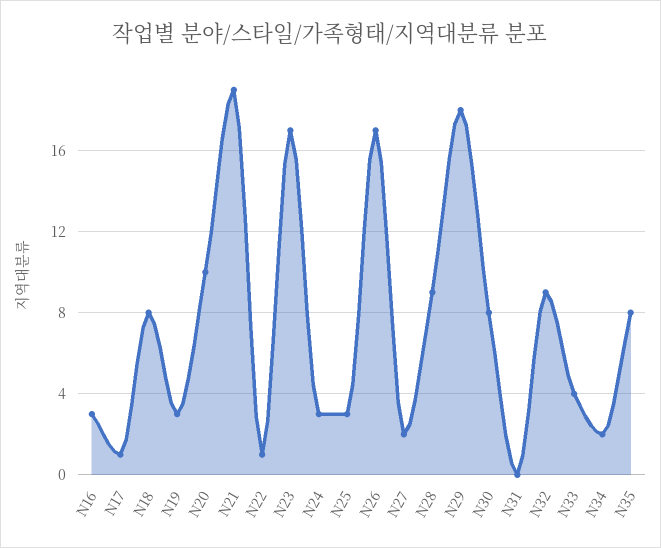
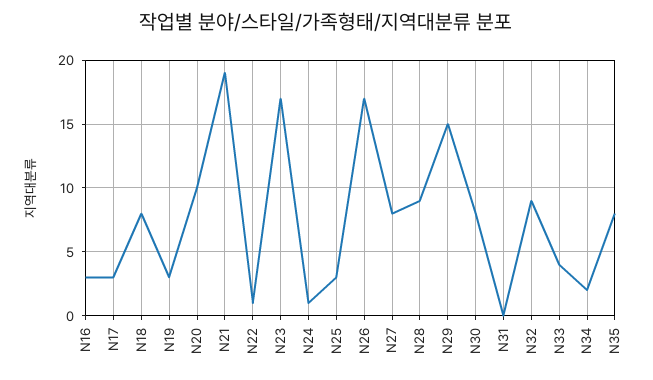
N17: 1 -> 3
N24: 3 -> 1
N27: 2 -> 8
N29: 18 -> 15

